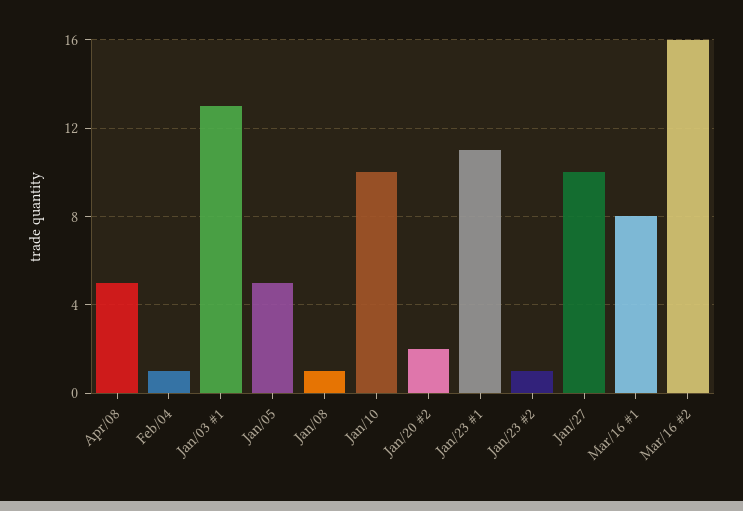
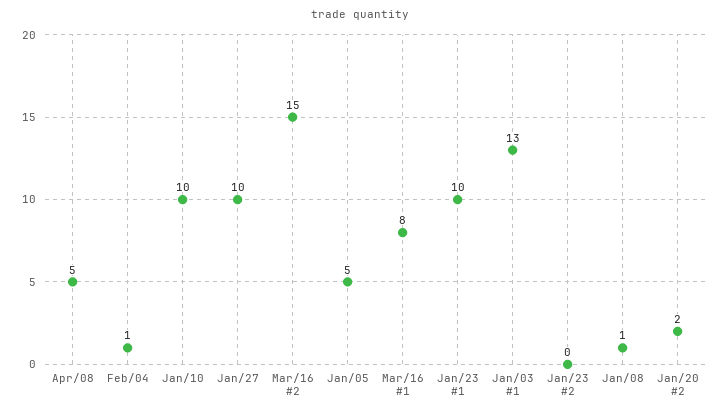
Jan/23 #1: 11 -> 10
Jan/23 #2: 1 -> 0
Mar/16 #2: 16 -> 15

